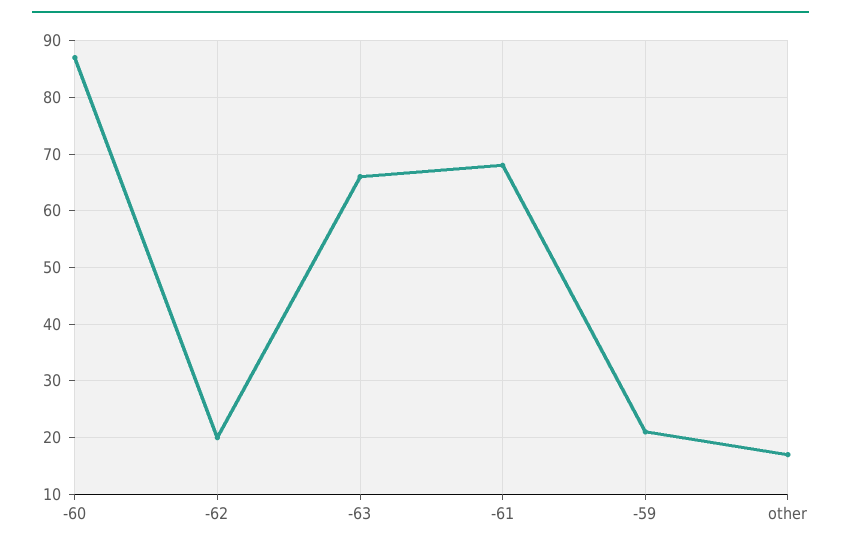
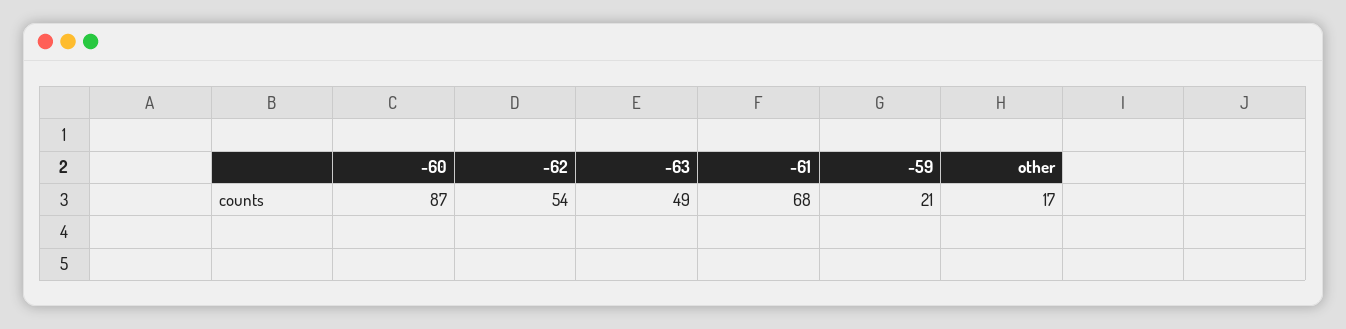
-62: 20 -> 54
-63: 65 -> 49

